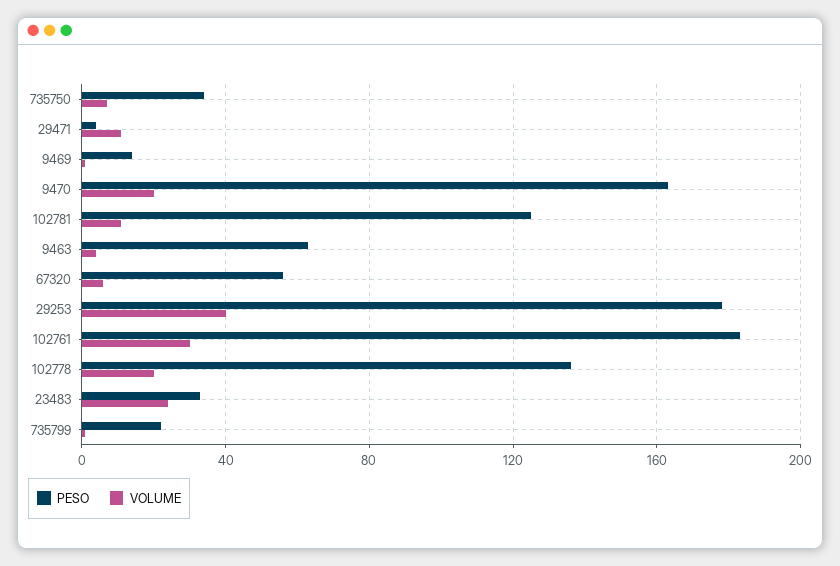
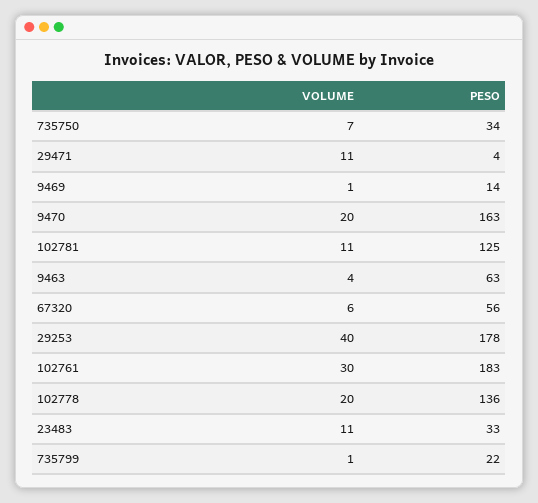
VOLUME, 23483: 25 -> 11

